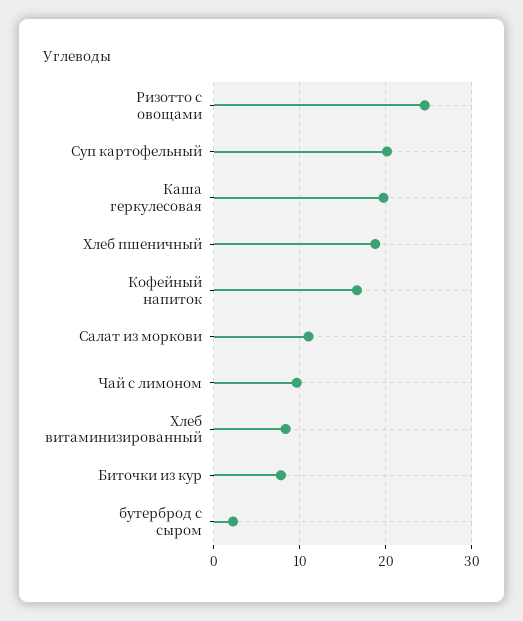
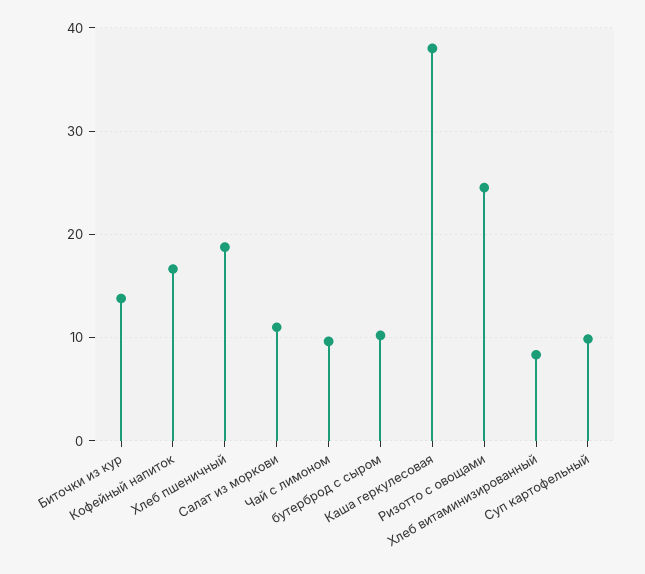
Суп картофельный: 20 -> 10
Каша геркулесовая: 20 -> 38
Биточки из кур: 8 -> 14
бутерброд с сыром: 2 -> 10

